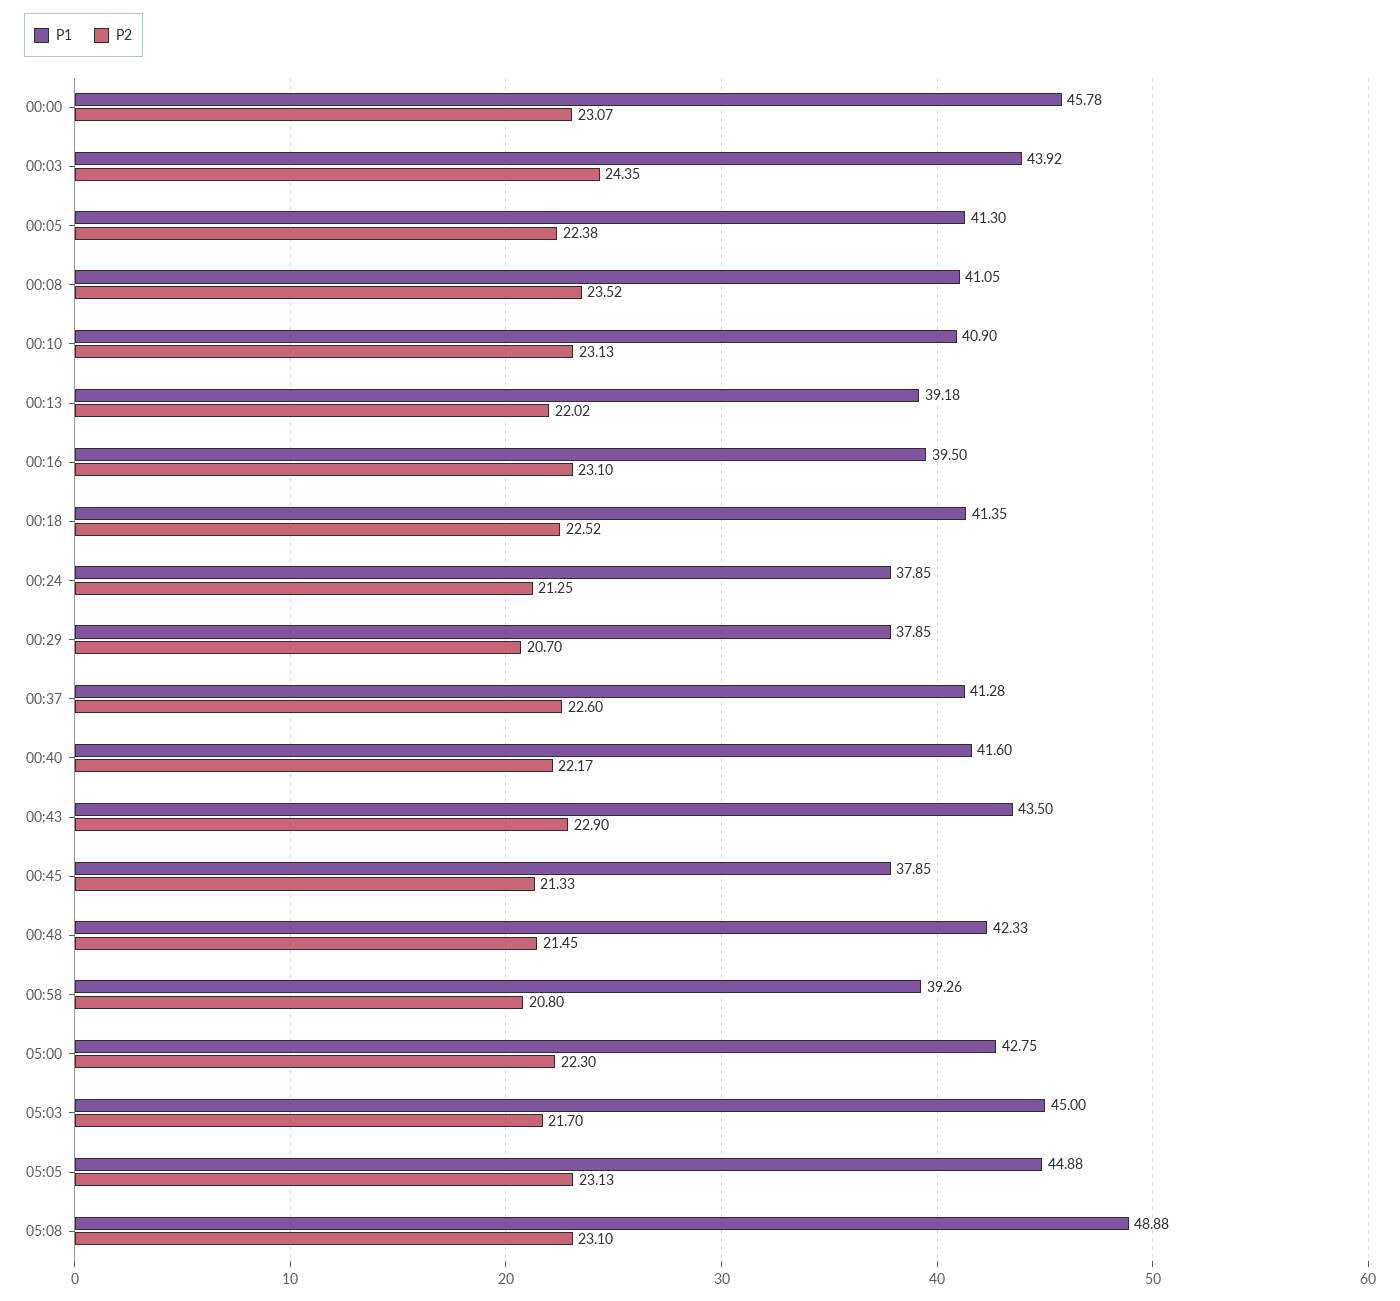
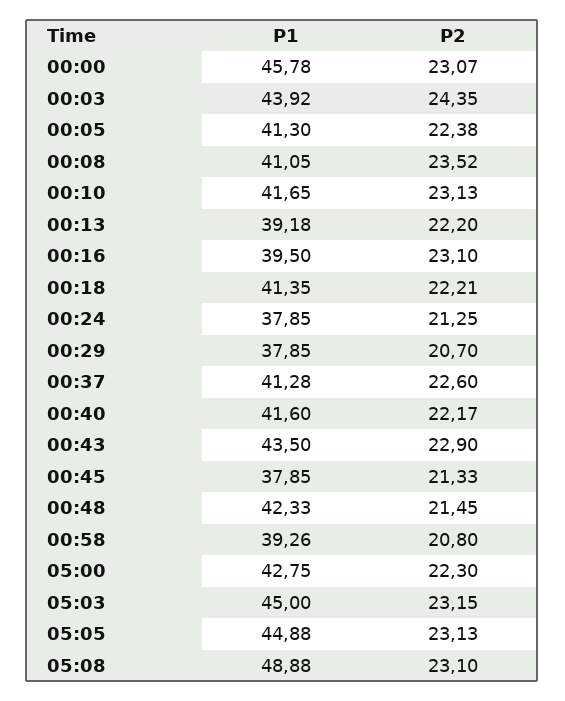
P1, 00:10: 40.9 -> 41.65
P2, 00:13: 22.02 -> 22.2
P2, 00:18: 22.52 -> 22.21
P2, 05:03: 21.7 -> 23.15

